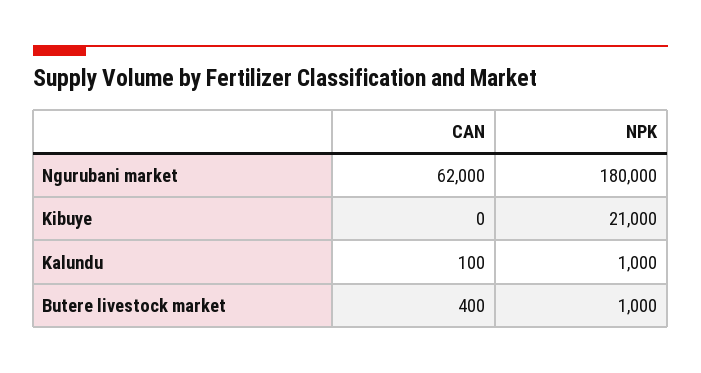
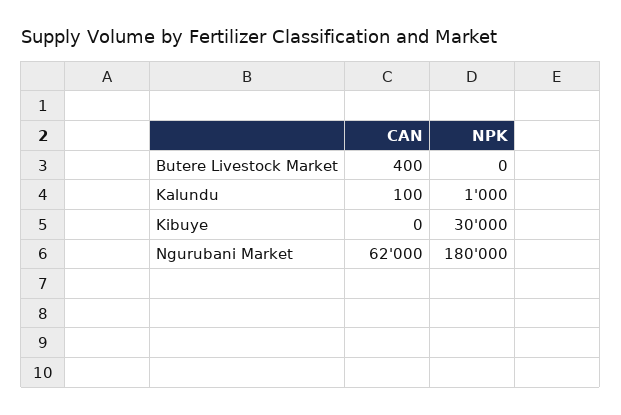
NPK, Kibuye: 21000 -> 30000
NPK, Butere livestock market: 1000 -> 0

